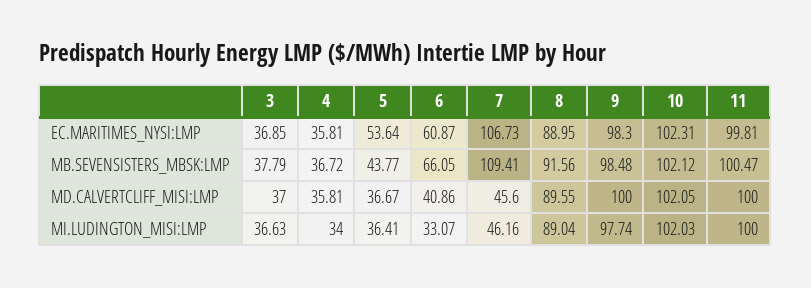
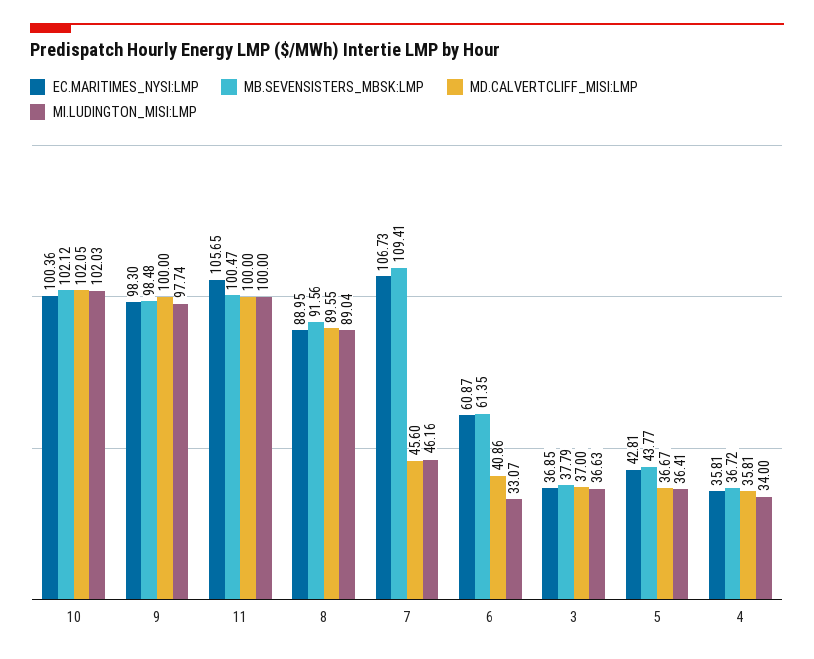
EC.MARITIMES_NYSI:LMP, 5: 53.64 -> 42.81
EC.MARITIMES_NYSI:LMP, 10: 102.31 -> 100.36
EC.MARITIMES_NYSI:LMP, 11: 99.81 -> 105.65
MB.SEVENSISTERS_MBSK:LMP, 6: 66.05 -> 61.35

